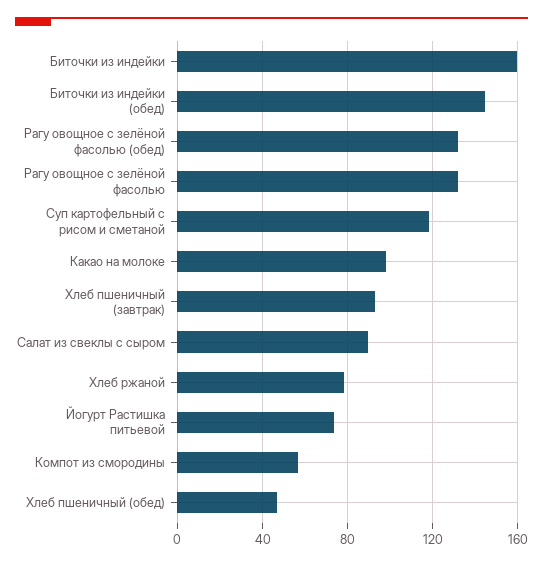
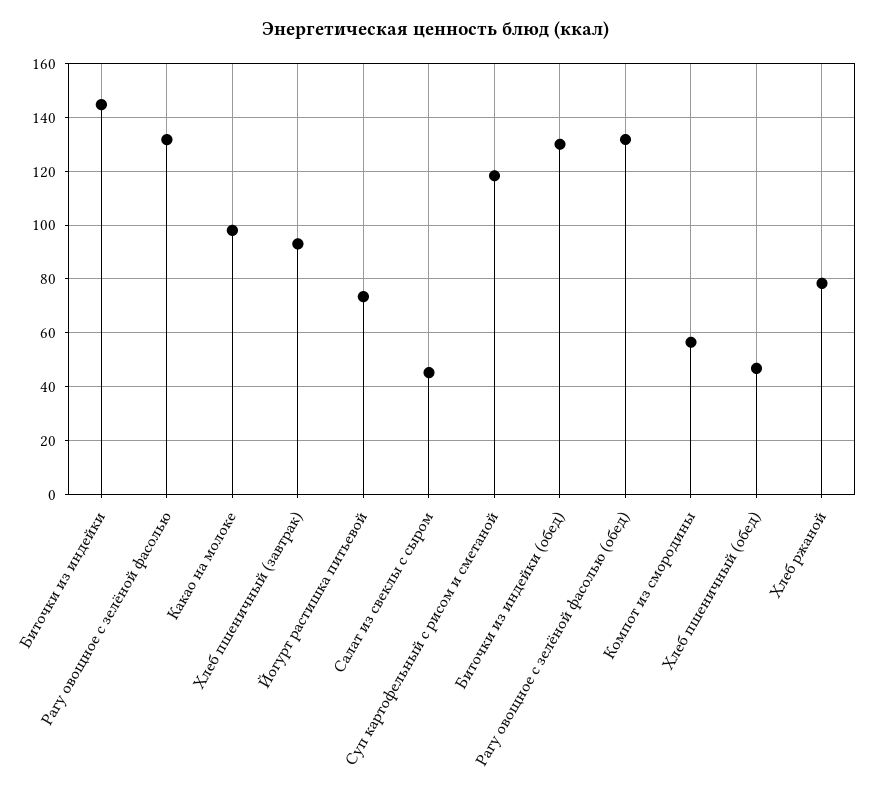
Биточки из индейки: 160 -> 145
Биточки из индейки (обед): 145 -> 130
Салат из свеклы с сыром: 90 -> 45

